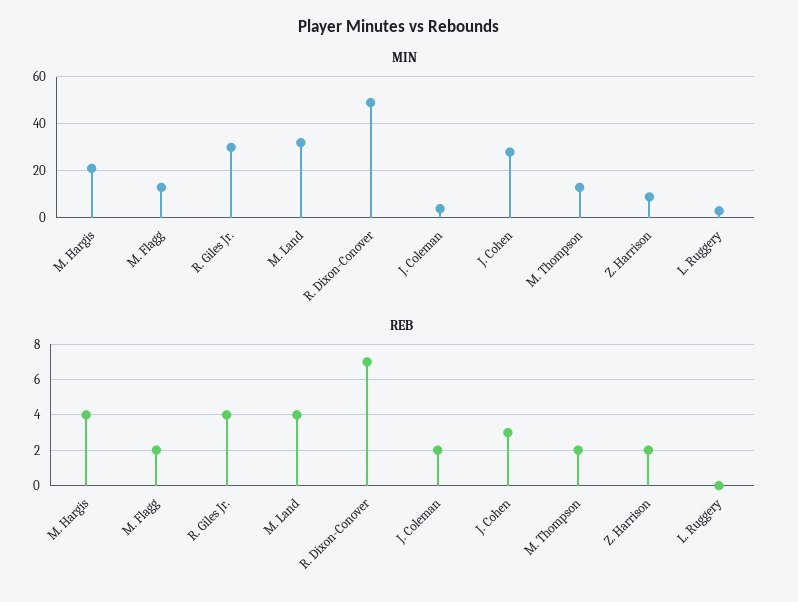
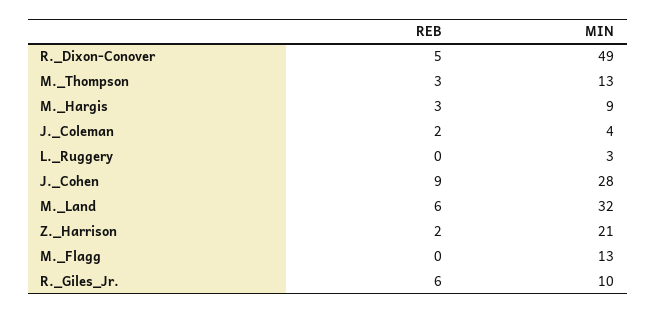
MIN, M. Hargis: 20 -> 9
MIN, R. Giles Jr.: 30 -> 10
MIN, Z. Harrison: 10 -> 21
REB, M. Hargis: 4 -> 3
REB, M. Flagg: 2 -> 0
REB, R. Giles Jr.: 4 -> 6
REB, M. Land: 4 -> 6
REB, R. Dixon-Conover: 7 -> 5
REB, J. Cohen: 3 -> 9
REB, M. Thompson: 2 -> 3

